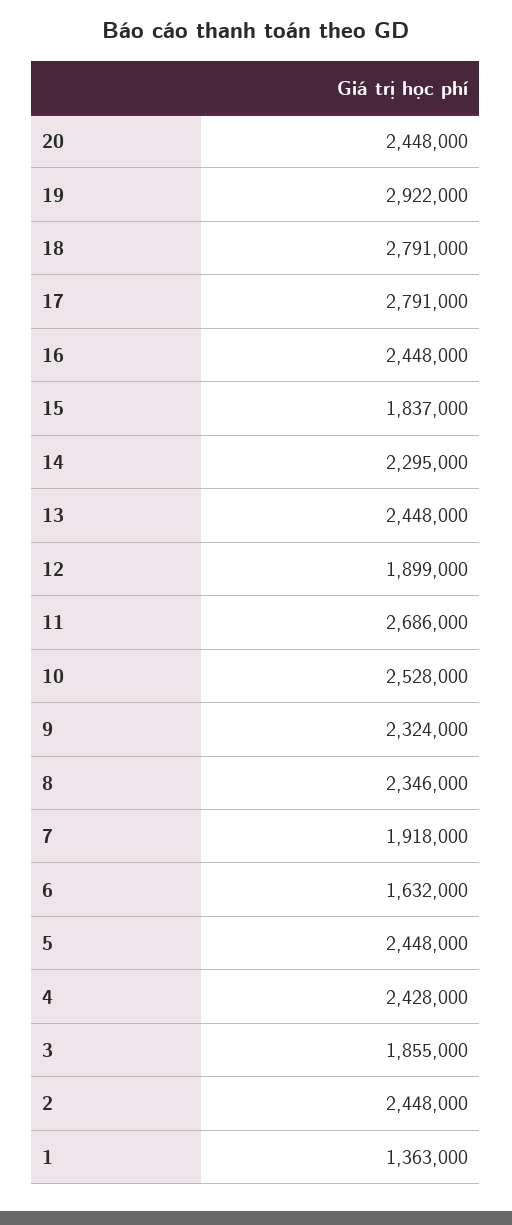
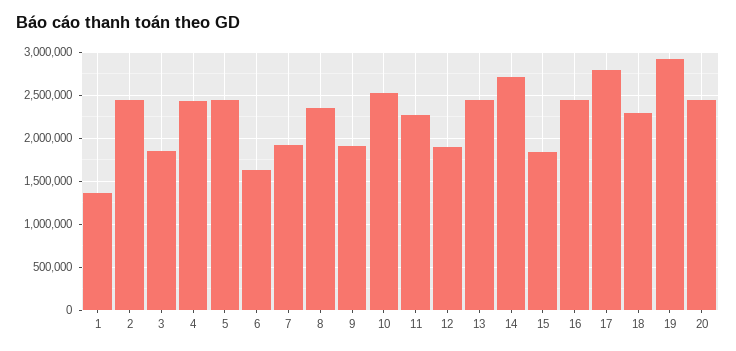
18: 2791000 -> 2300000
14: 2295000 -> 2700000
11: 2686000 -> 2300000
9: 2324000 -> 1900000

